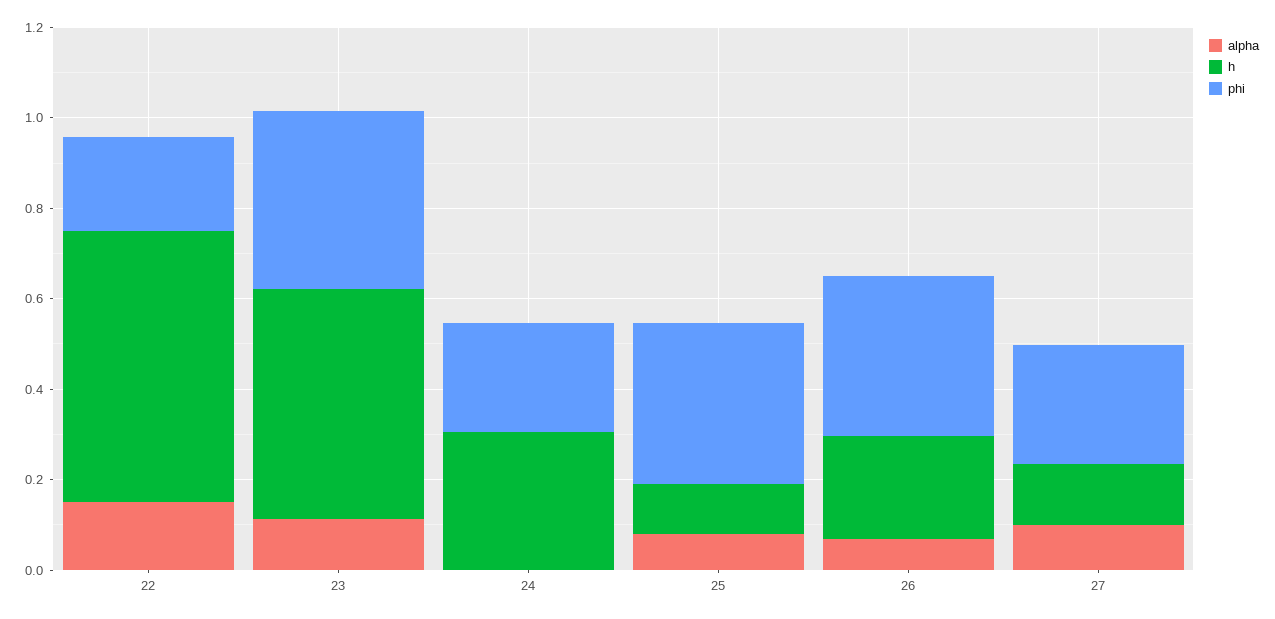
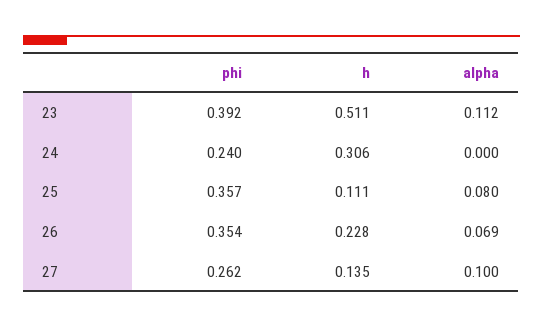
alpha, 22: 0.15 -> none
h, 22: 0.6 -> none
phi, 22: 0.2 -> none

